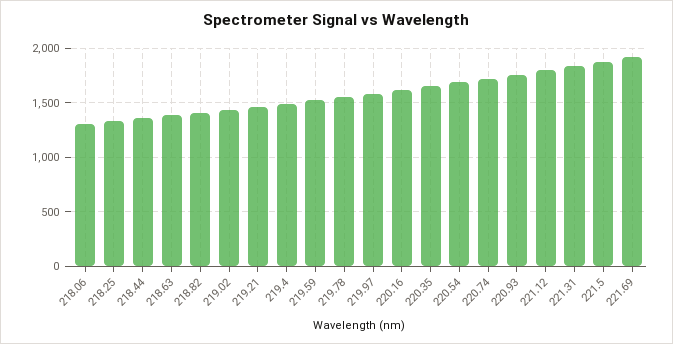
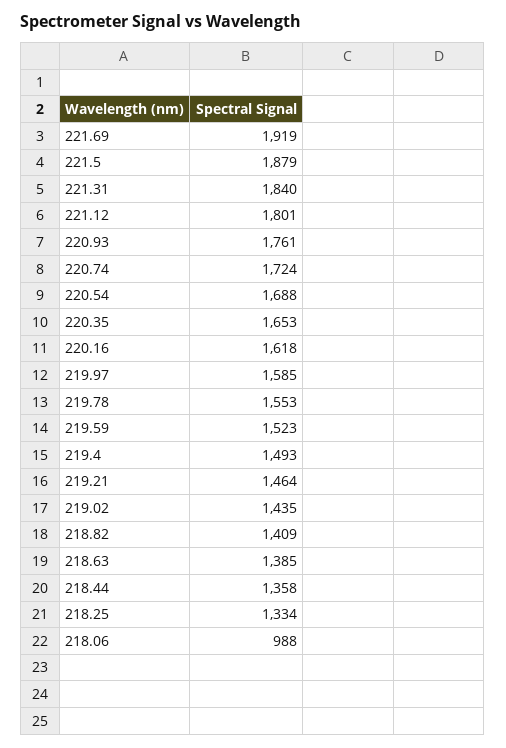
218.06: 1300 -> 988

